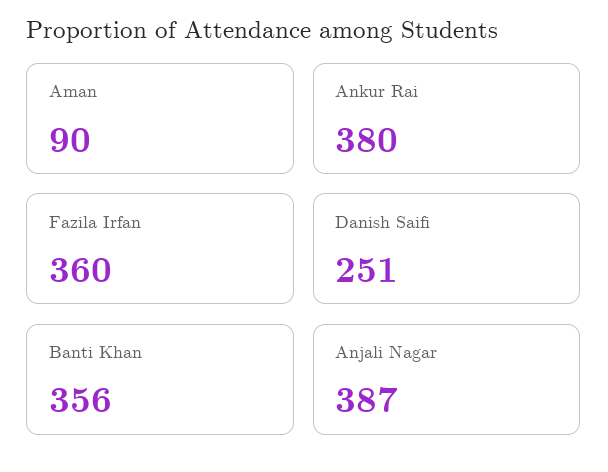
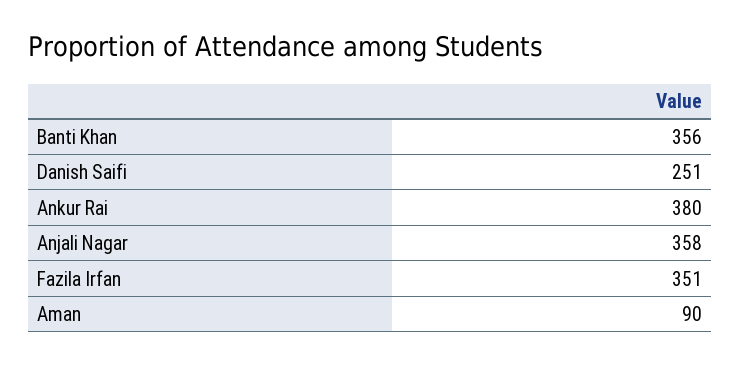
Fazila Irfan: 360 -> 351
Anjali Nagar: 387 -> 358

